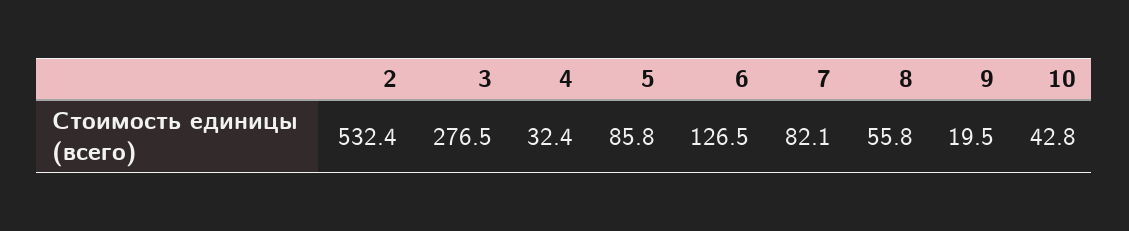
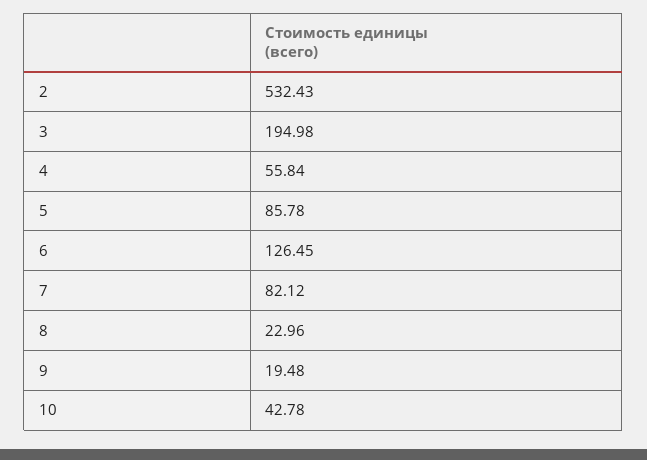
3: 276.5 -> 194.98
4: 32.4 -> 55.84
8: 55.8 -> 22.96

